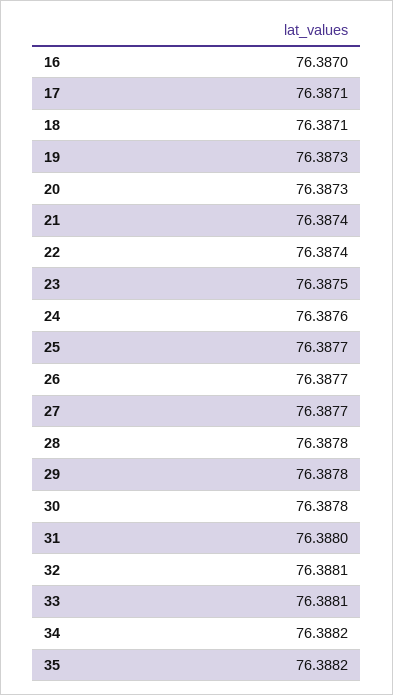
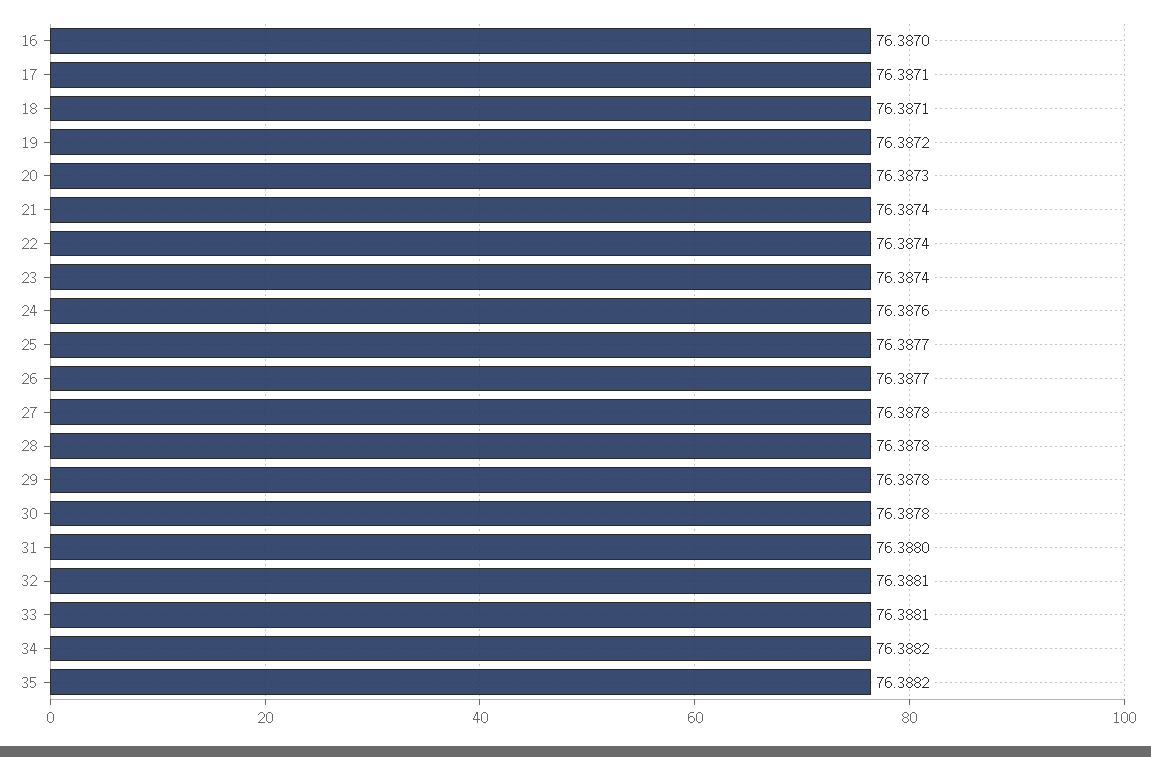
19: 76.3873 -> 76.3872
23: 76.3875 -> 76.3874
27: 76.3877 -> 76.3878

